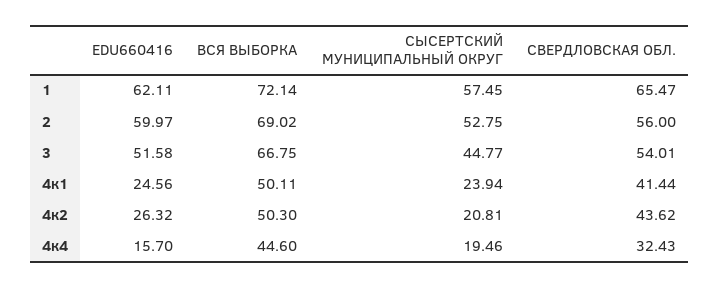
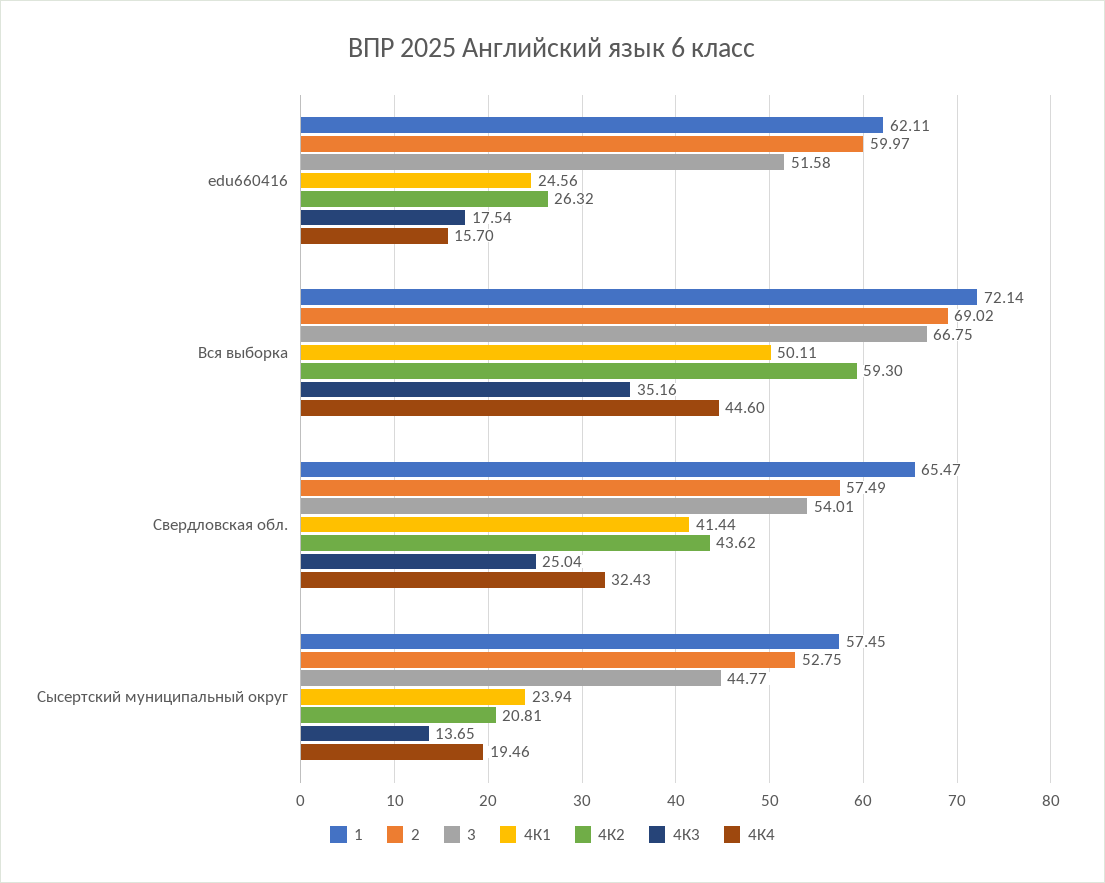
2, СВЕРДЛОВСКАЯ ОБЛ.: 56 -> 57.49
4к2, ВСЯ ВЫБОРКА: 50.3 -> 59.3
4К3, EDU660416: none -> 17.54
4К3, ВСЯ ВЫБОРКА: none -> 35.16
4К3, СВЕРДЛОВСКАЯ ОБЛ.: none -> 25.04
4К3, СЫСЕРТСКИЙ МУНИЦИПАЛЬНЫЙ ОКРУГ: none -> 13.65

